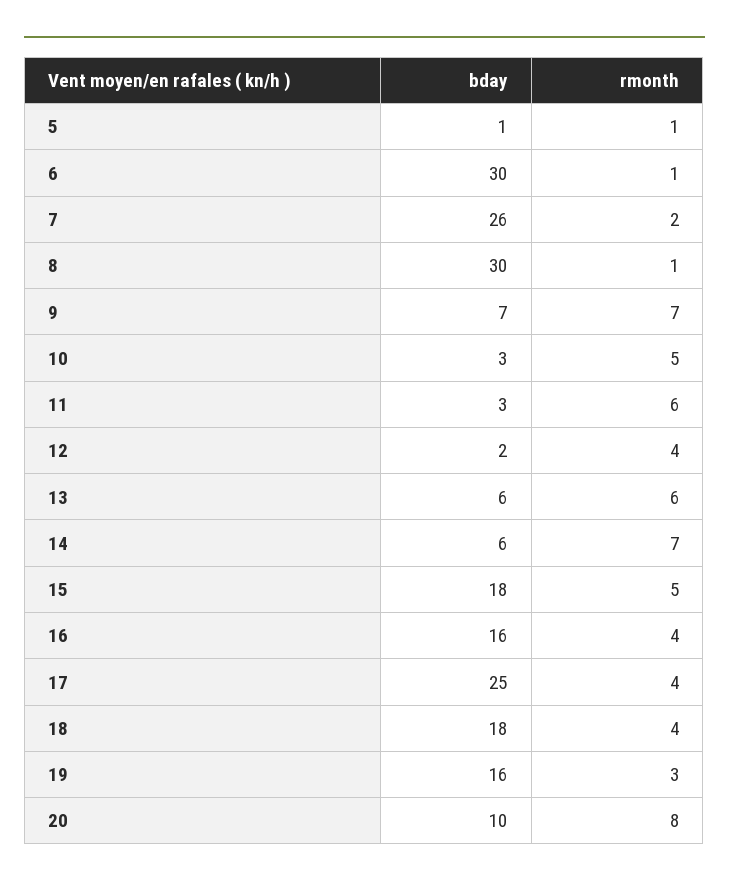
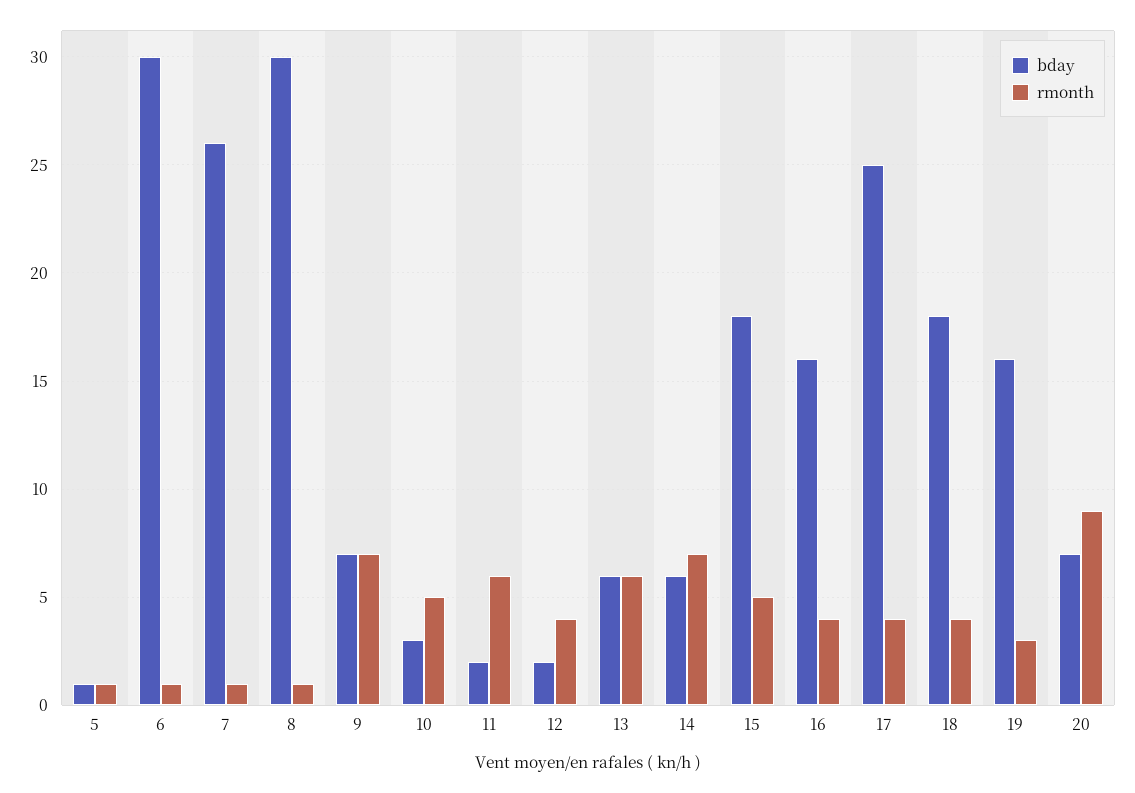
rmonth, 7: 2 -> 1
bday, 11: 3 -> 2
bday, 20: 10 -> 7
rmonth, 20: 8 -> 9

